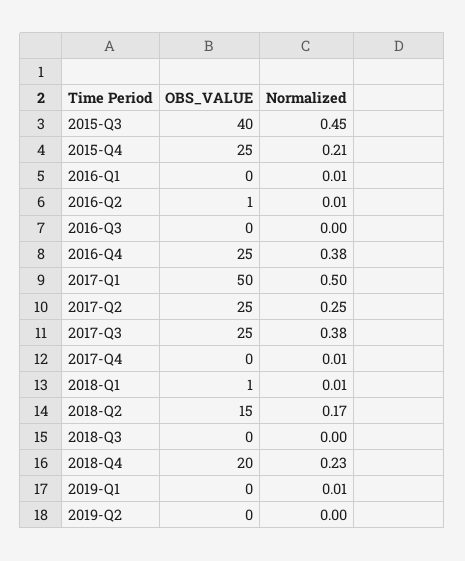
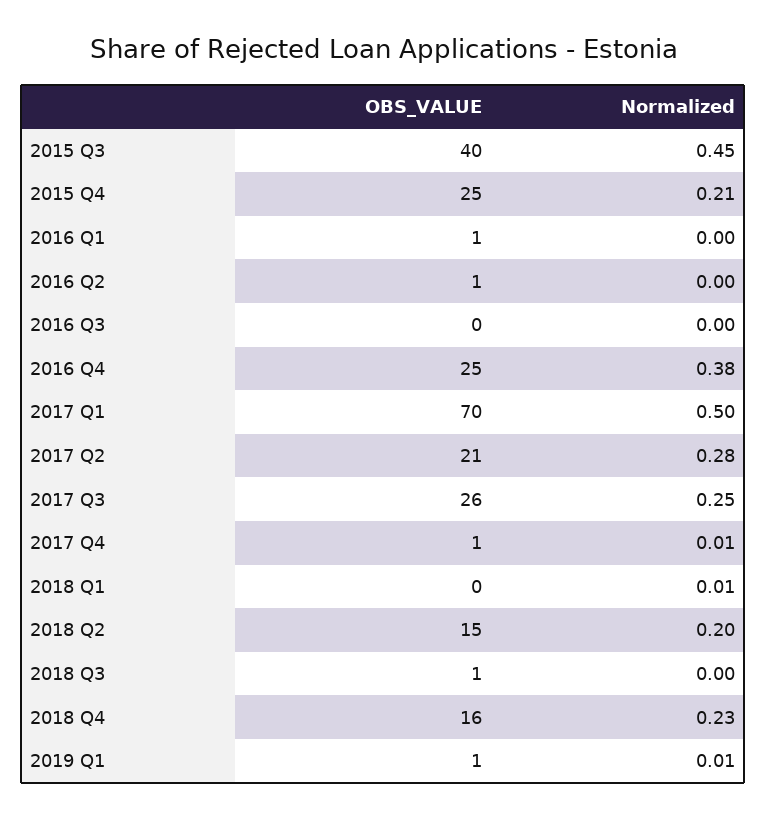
OBS_VALUE, 2016-Q1: 0 -> 1
Normalized, 2016-Q1: 0.01 -> 0
Normalized, 2016-Q2: 0.01 -> 0
OBS_VALUE, 2017-Q1: 50 -> 70
OBS_VALUE, 2017-Q2: 25 -> 21
Normalized, 2017-Q2: 0.25 -> 0.28
OBS_VALUE, 2017-Q3: 25 -> 26
Normalized, 2017-Q3: 0.38 -> 0.25
OBS_VALUE, 2017-Q4: 0 -> 1
OBS_VALUE, 2018-Q1: 1 -> 0
Normalized, 2018-Q2: 0.17 -> 0.2
OBS_VALUE, 2018-Q3: 0 -> 1
OBS_VALUE, 2018-Q4: 20 -> 16
OBS_VALUE, 2019-Q1: 0 -> 1
OBS_VALUE, 2019-Q2: 0 -> none
Normalized, 2019-Q2: 0 -> none

